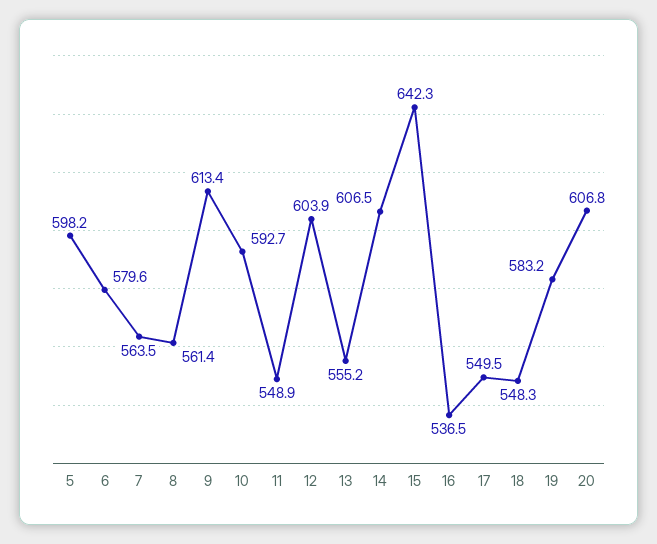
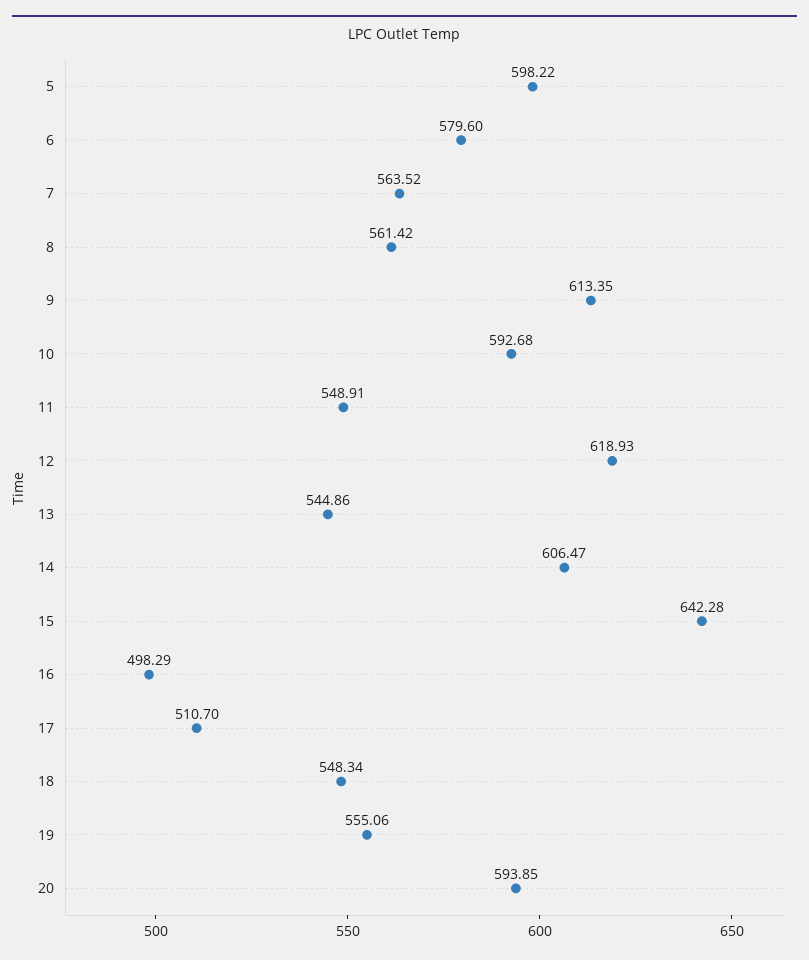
12: 603.9 -> 618.93
13: 555.2 -> 544.86
16: 536.5 -> 498.29
17: 549.5 -> 510.7
19: 583.2 -> 555.06
20: 606.8 -> 593.85

